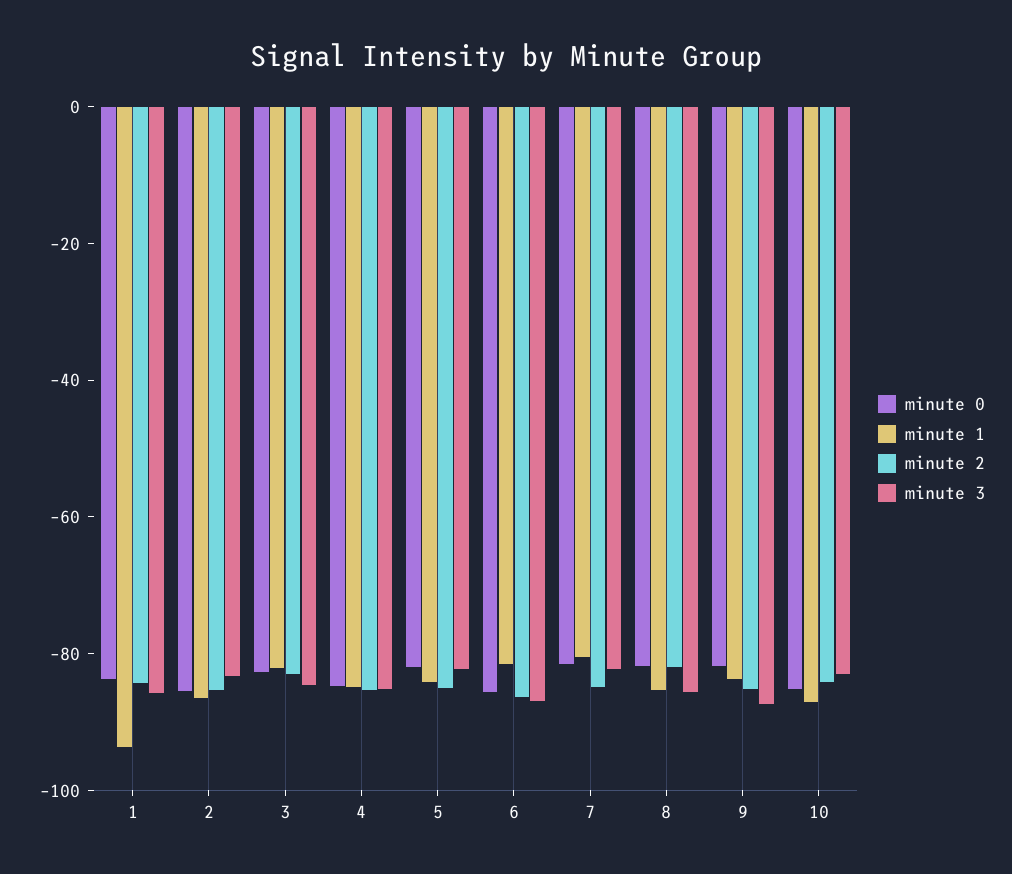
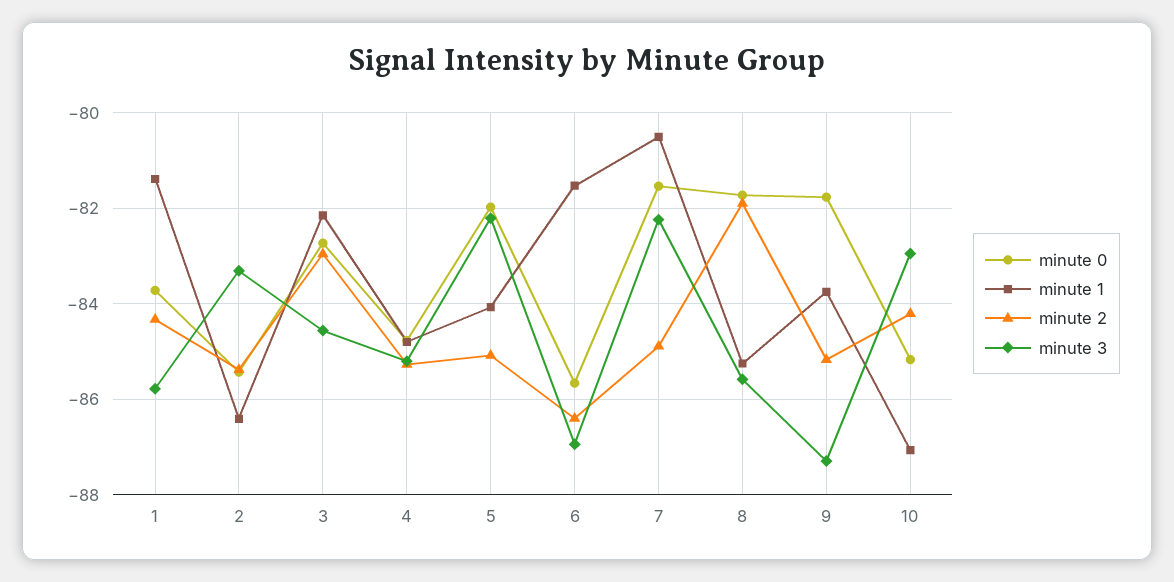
minute 1, 1: -95 -> -81.4

